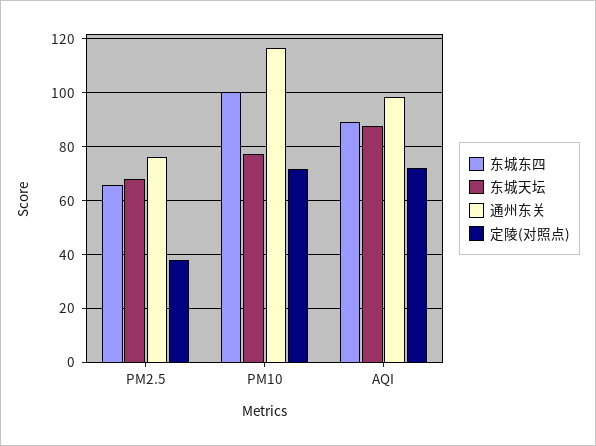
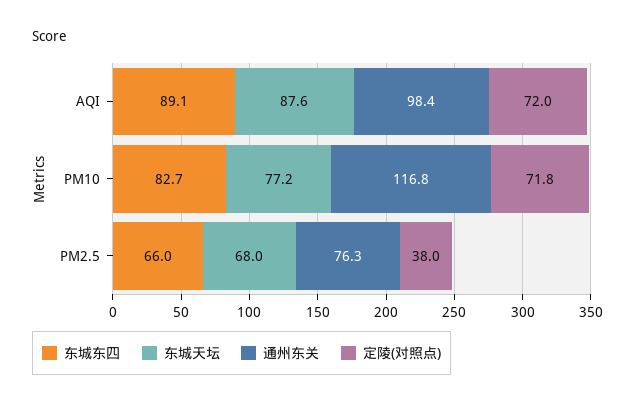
东城东四, PM10: 100 -> 82.7

